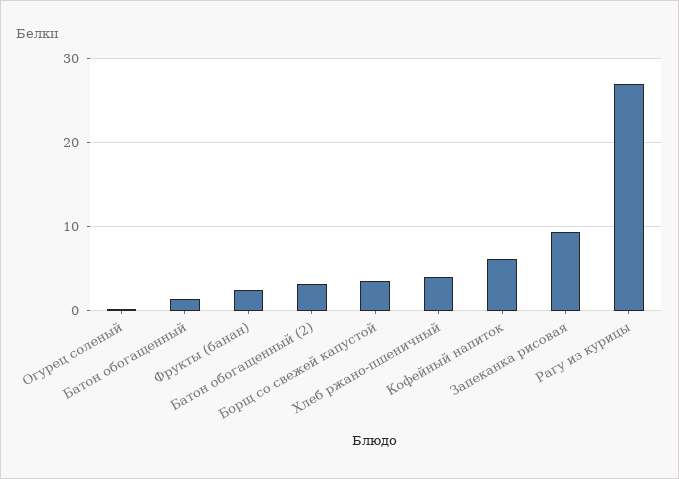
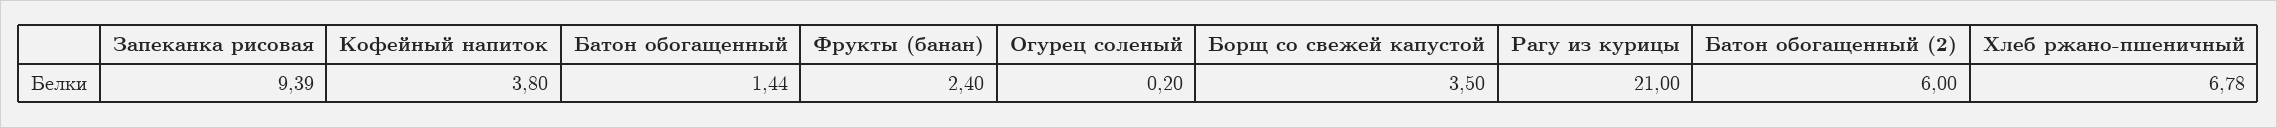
Батон обогащенный (2): 3 -> 6
Хлеб ржано-пшеничный: 4 -> 6.78
Кофейный напиток: 6 -> 3.8
Рагу из курицы: 27 -> 21

